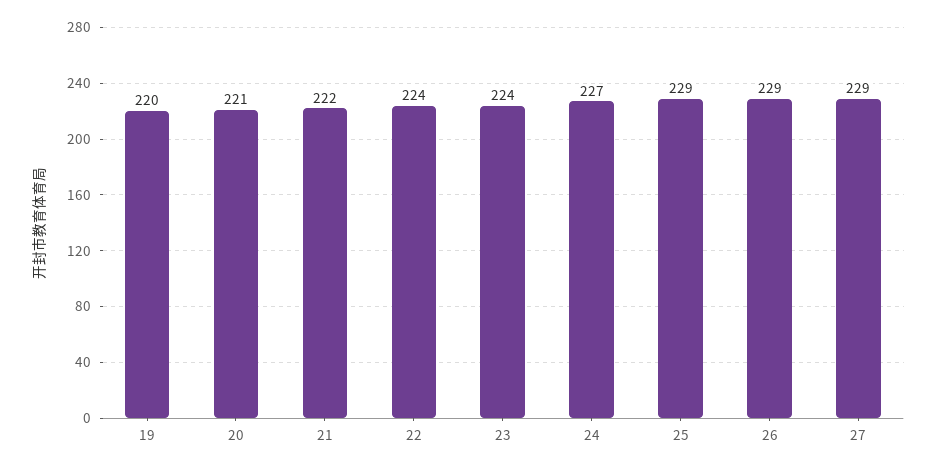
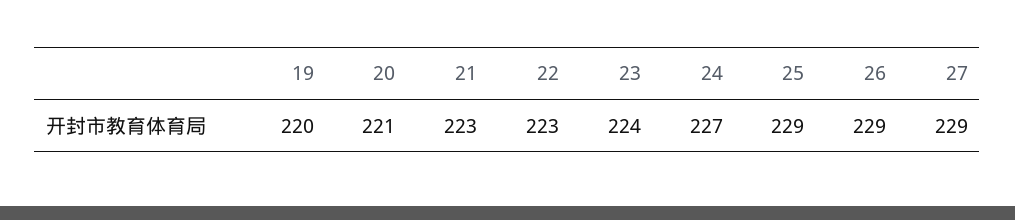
21: 222 -> 223
22: 224 -> 223

